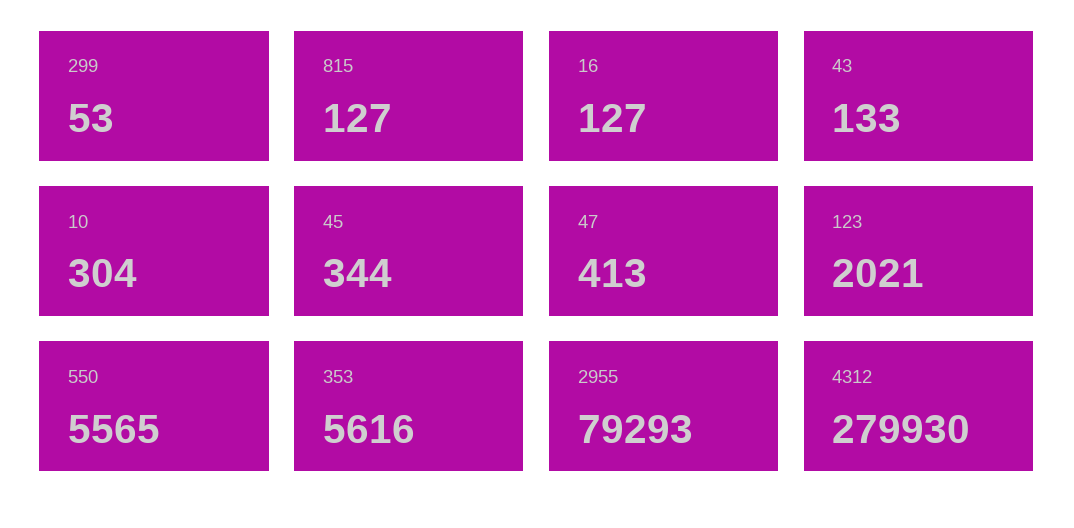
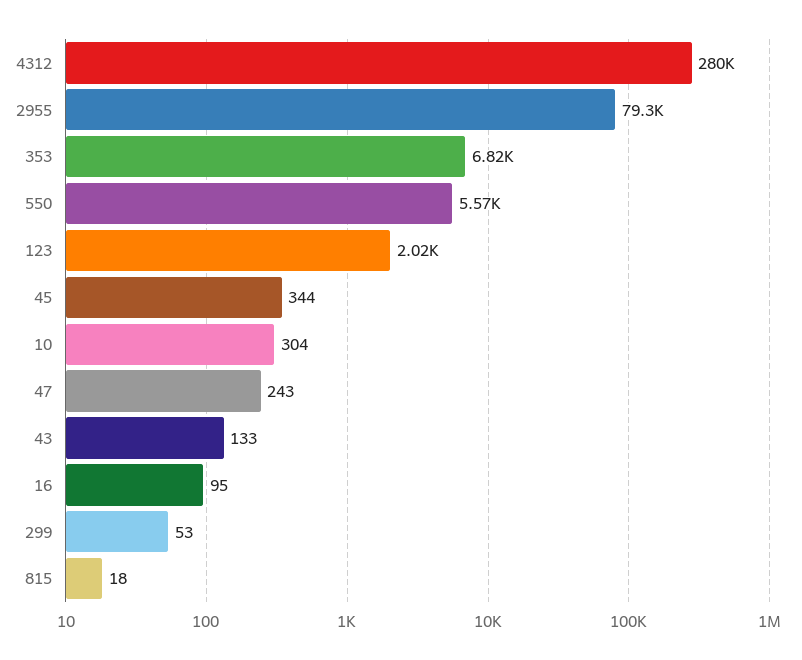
815: 127 -> 18
16: 127 -> 95
47: 413 -> 243
353: 5616 -> 6820

